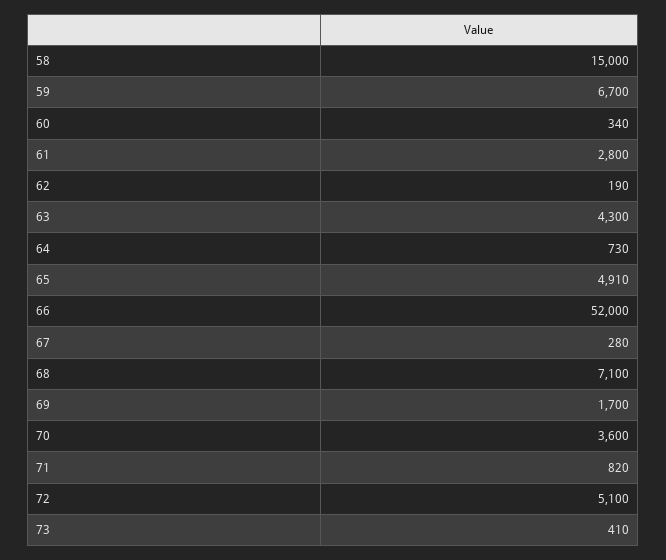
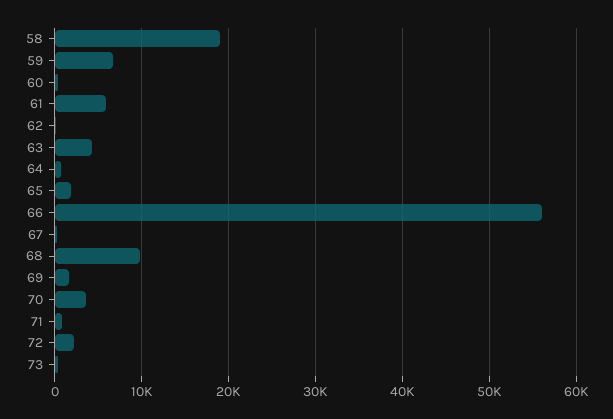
58: 15000 -> 19000
61: 2800 -> 6000
65: 4910 -> 2000
66: 52000 -> 56000
68: 7100 -> 10000
72: 5100 -> 2000

